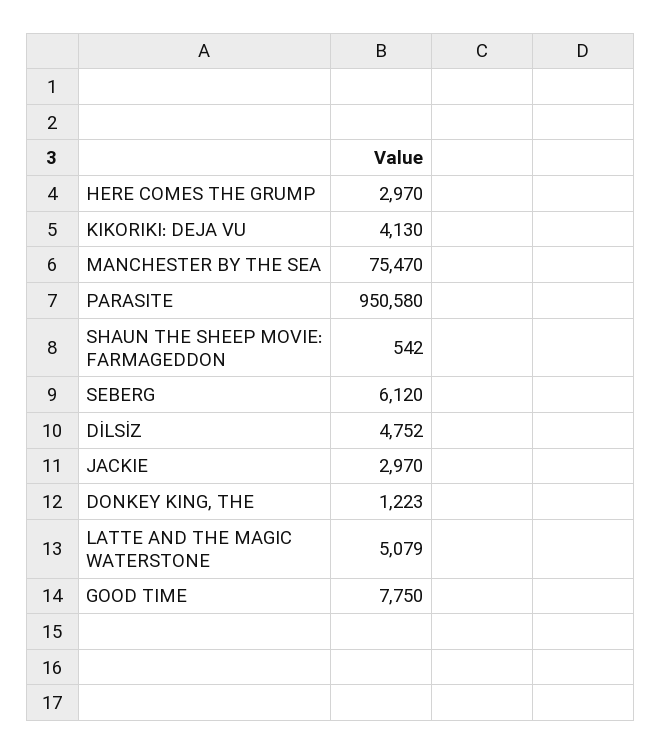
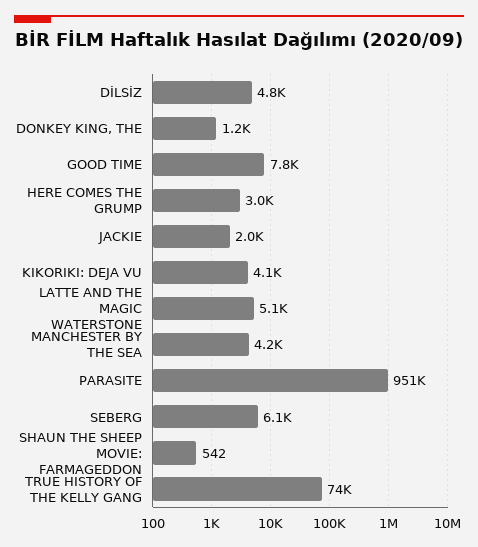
MANCHESTER BY THE SEA: 75470 -> 4200
JACKIE: 2970 -> 2000
TRUE HISTORY OF THE KELLY GANG: none -> 74000

